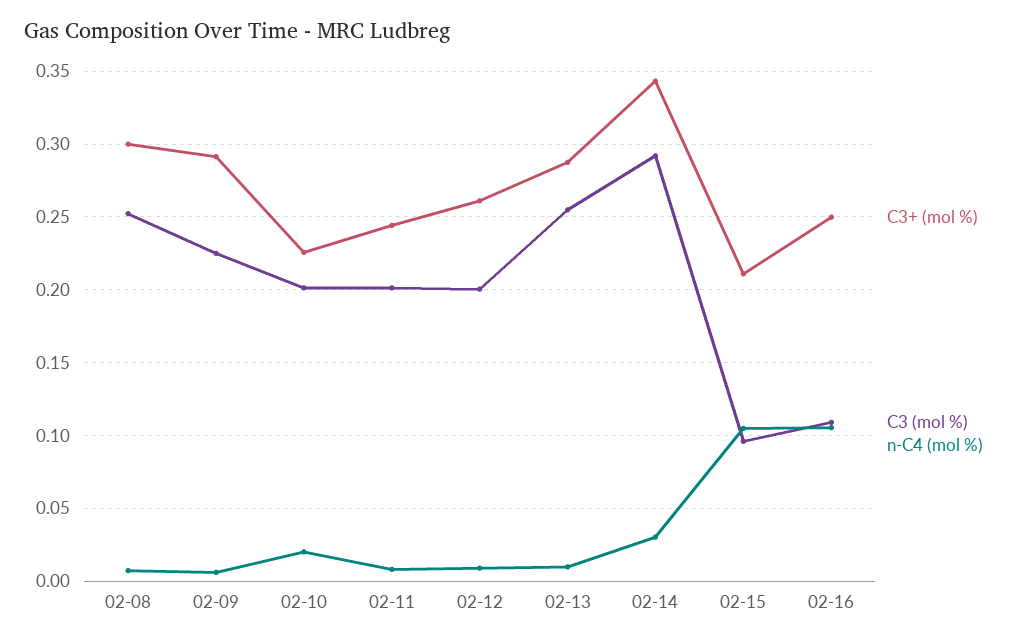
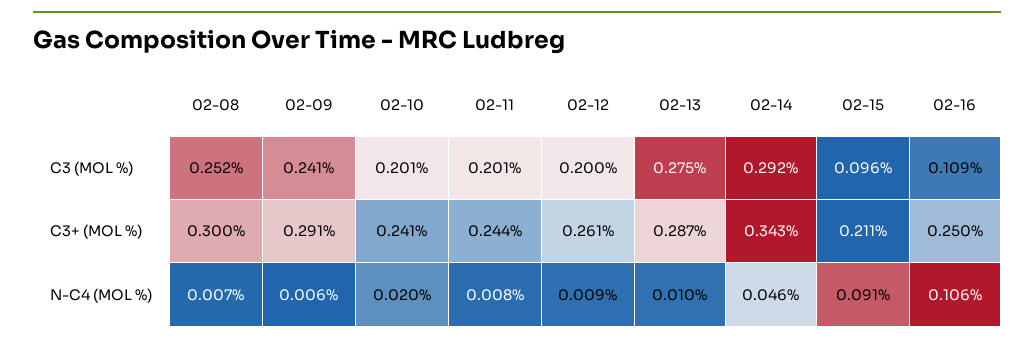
C3 (mol %), 02-09: 0.225 -> 0.241
C3+ (mol %), 02-10: 0.225 -> 0.241
C3 (mol %), 02-13: 0.255 -> 0.275
n-C4 (mol %), 02-14: 0.03 -> 0.046
n-C4 (mol %), 02-15: 0.105 -> 0.091

